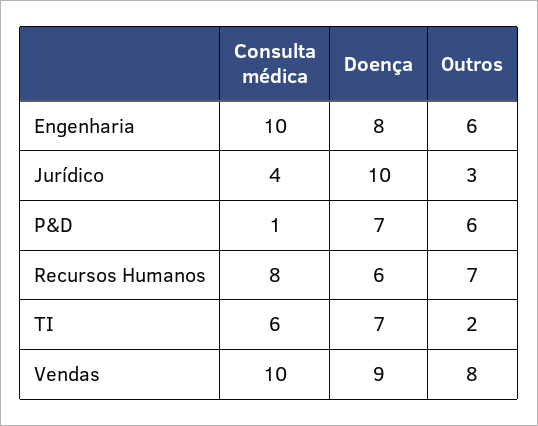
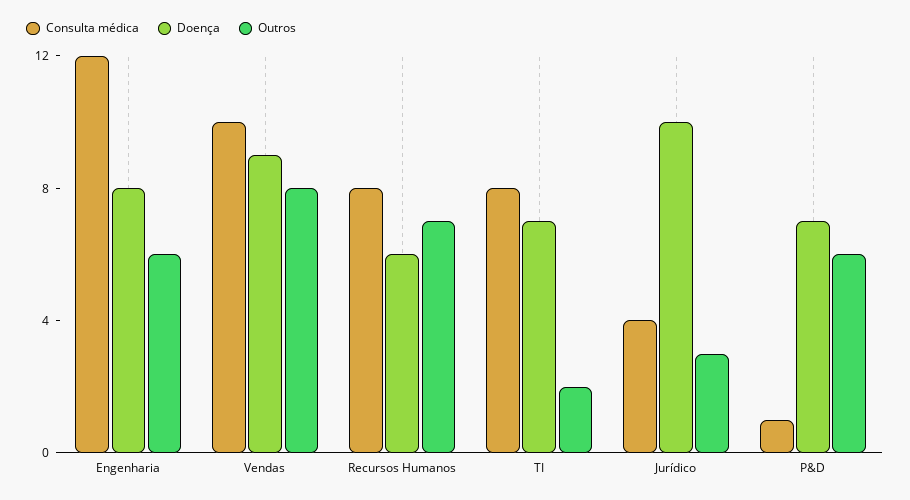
Consulta médica, Engenharia: 10 -> 12
Consulta médica, TI: 6 -> 8

